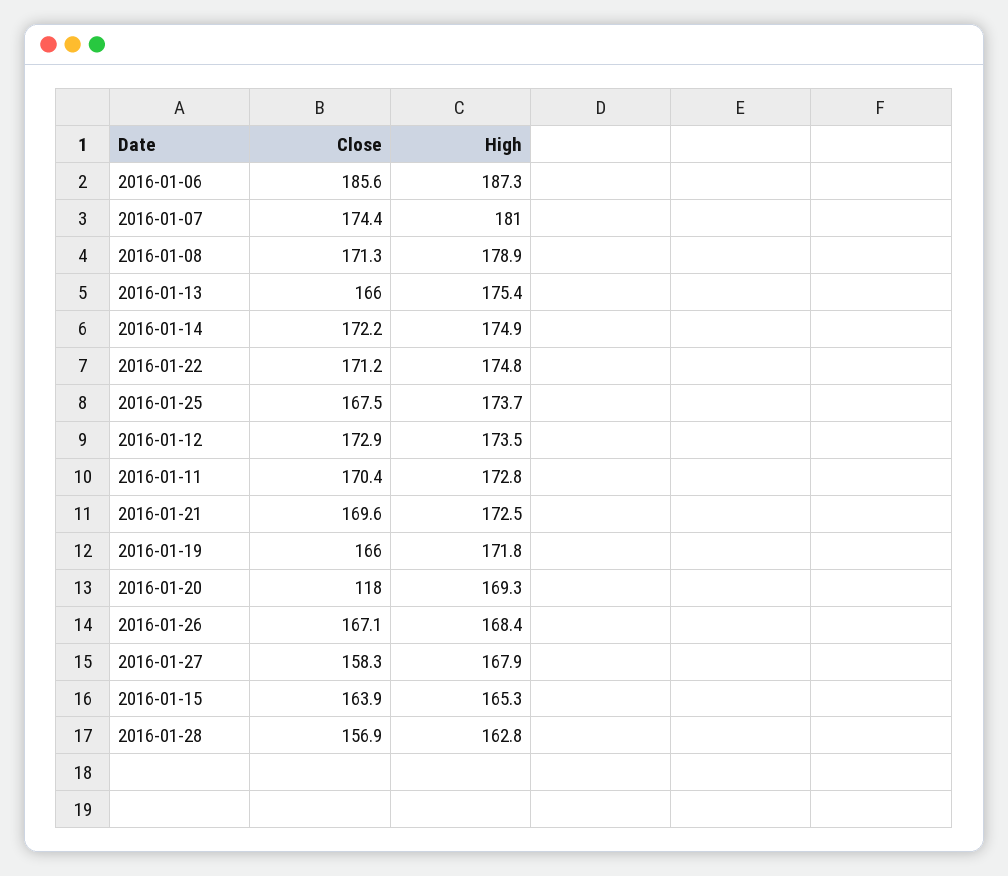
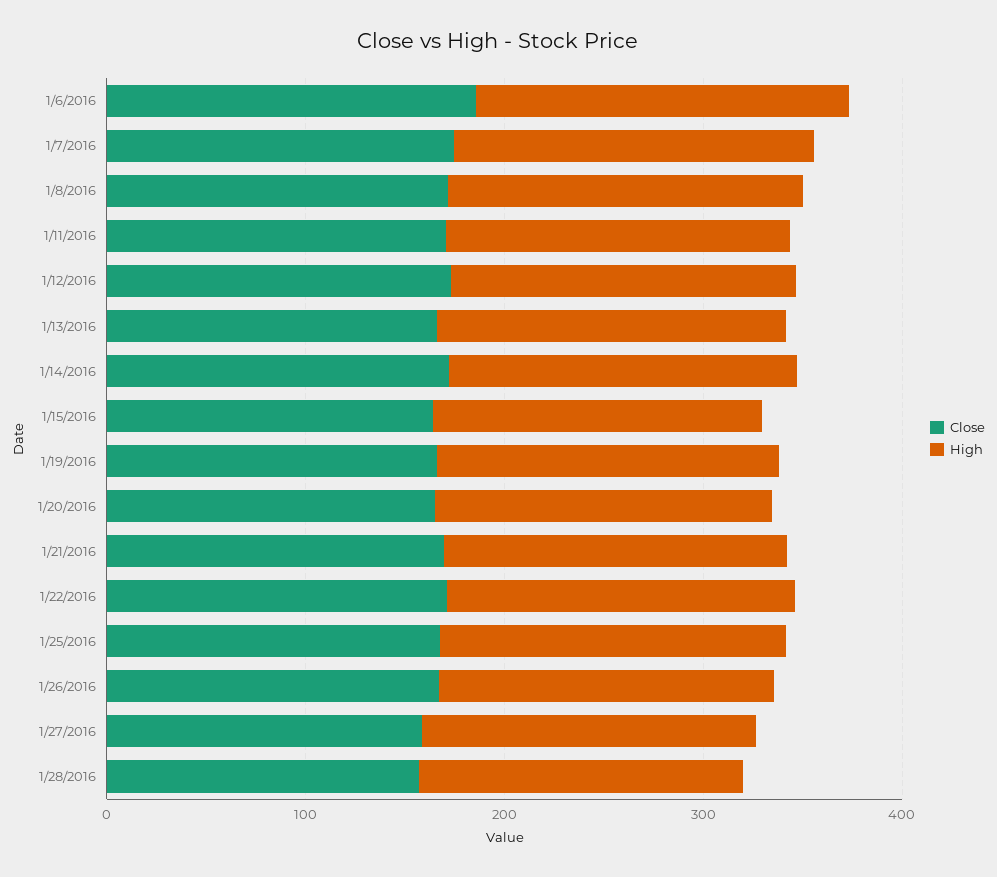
Close, 2016-01-20: 118 -> 160

